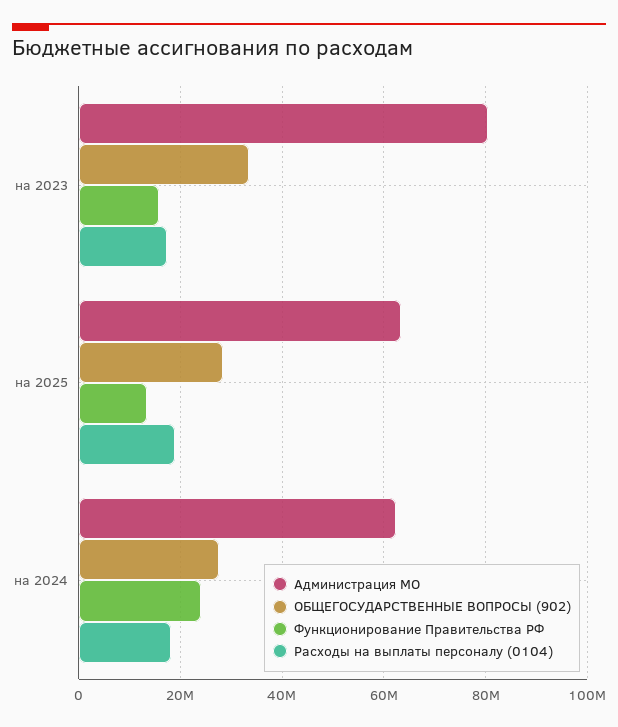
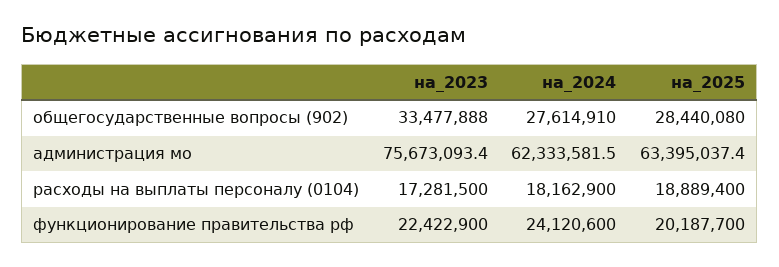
Администрация МО, на 2023: 80000000 -> 75673093.4
Функционирование Правительства РФ, на 2023: 16000000 -> 22422900
Функционирование Правительства РФ, на 2025: 14000000 -> 20187700

